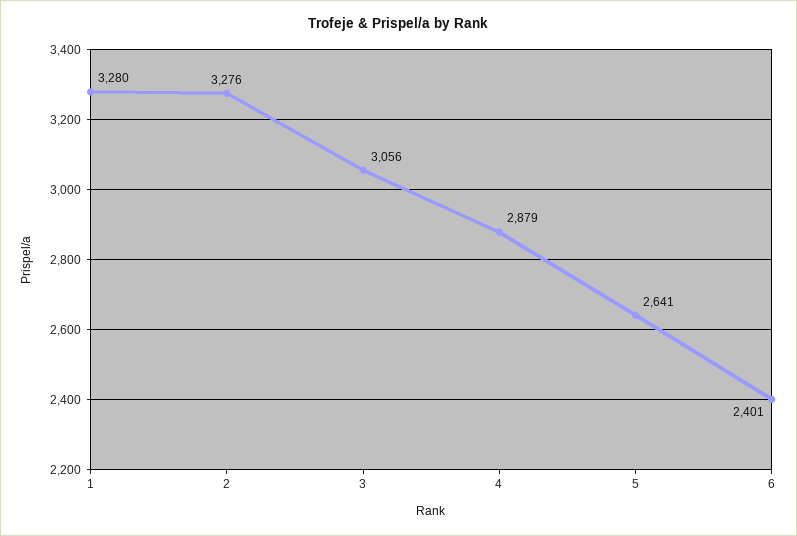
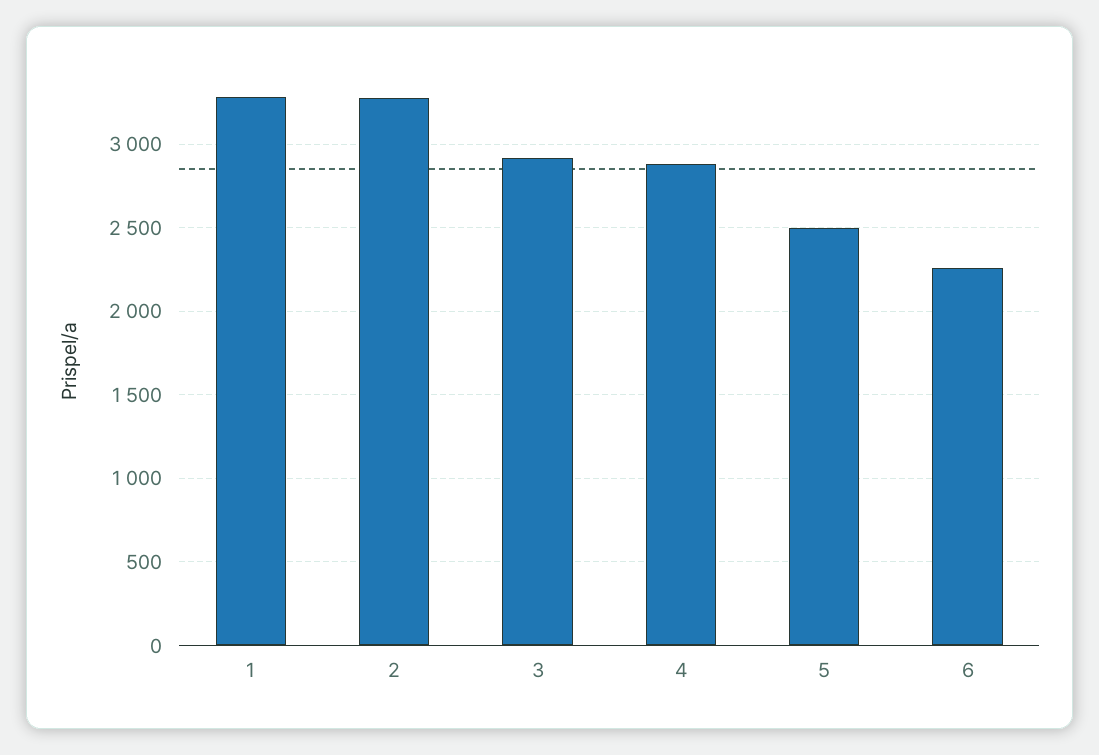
3: 3056 -> 2900
5: 2641 -> 2500
6: 2401 -> 2250

